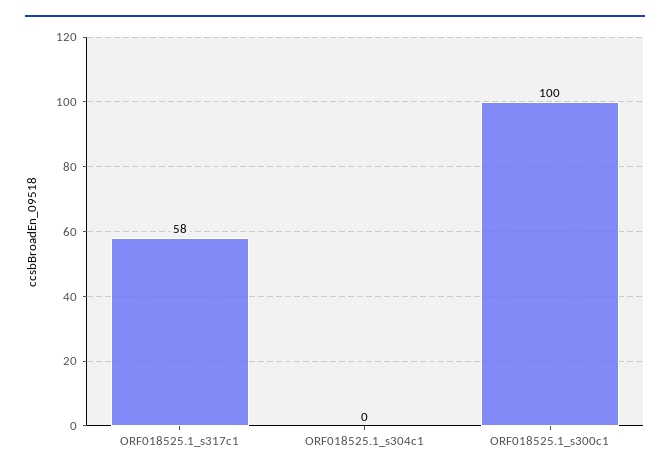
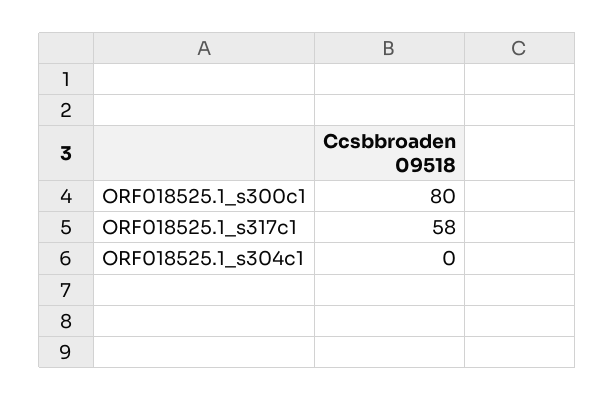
ORF018525.1_s300c1: 100 -> 80

